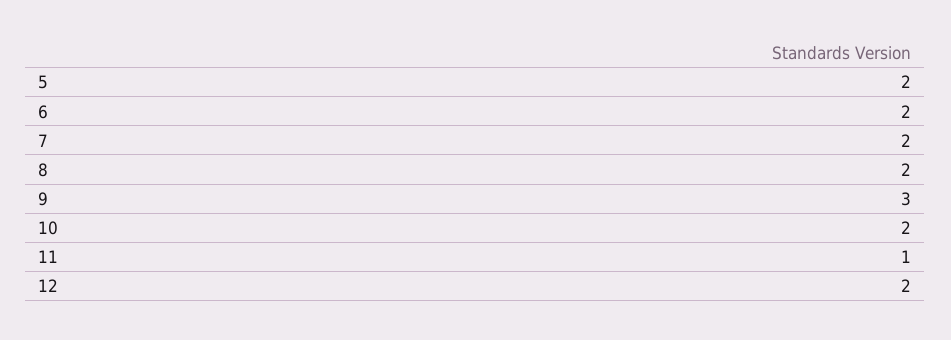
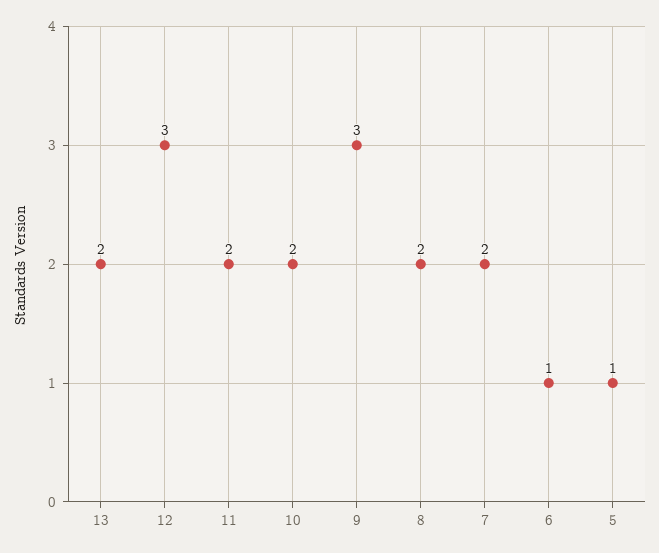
5: 2 -> 1
6: 2 -> 1
11: 1 -> 2
12: 2 -> 3
13: none -> 2

